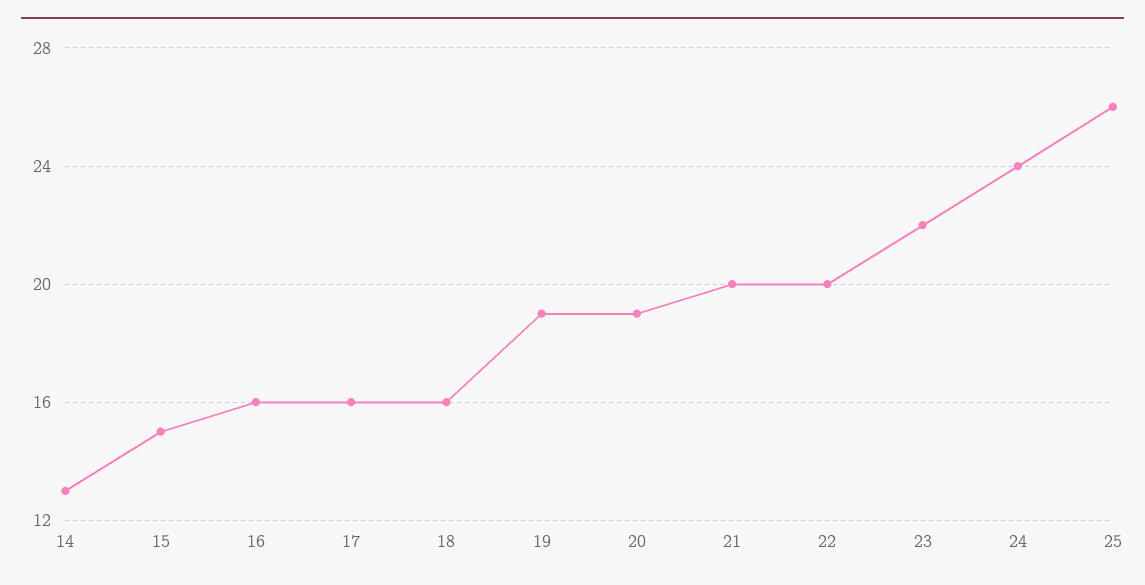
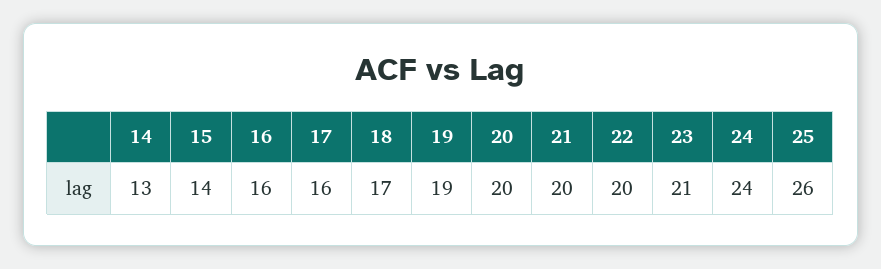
15: 15 -> 14
18: 16 -> 17
20: 19 -> 20
23: 22 -> 21

